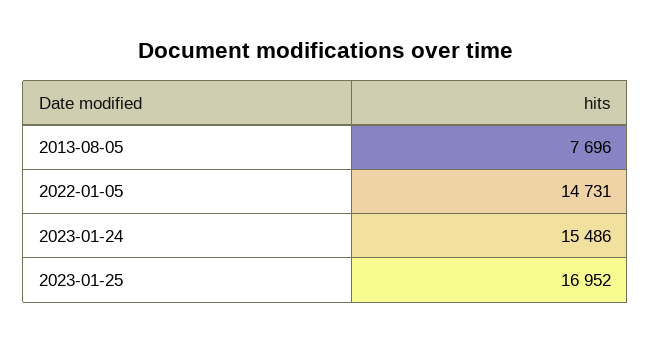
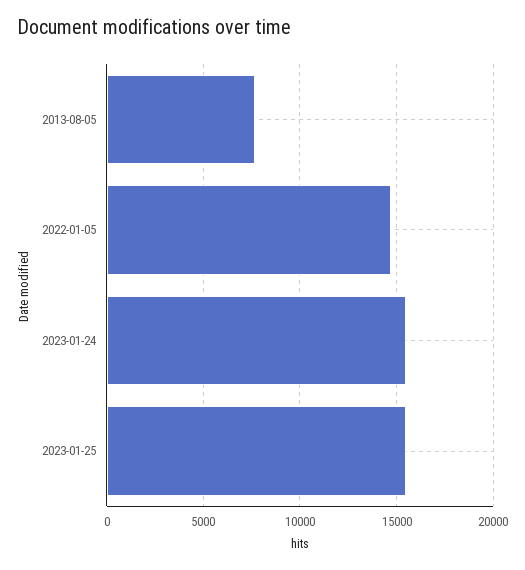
2023-01-25: 16952 -> 15500

